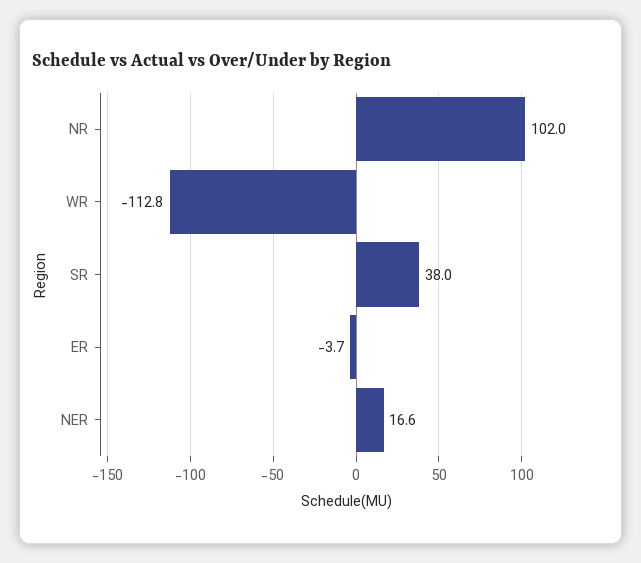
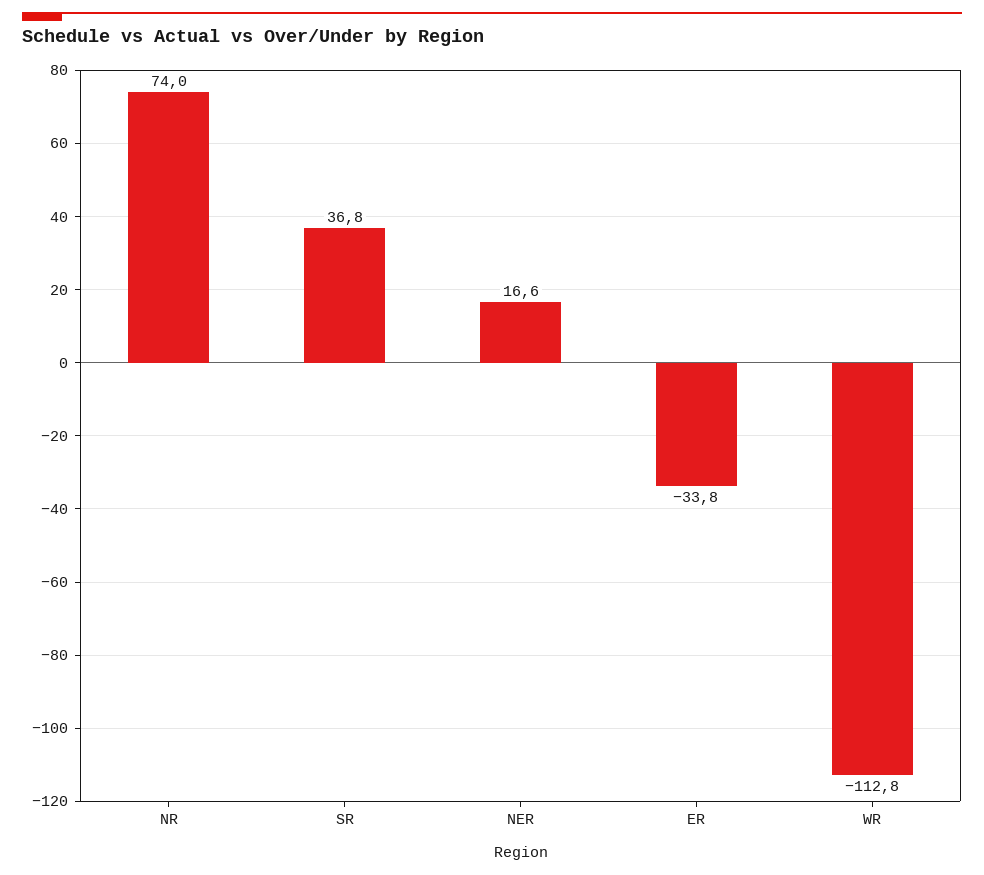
NR: 102 -> 74
SR: 38 -> 36.8
ER: -3.7 -> -33.8

